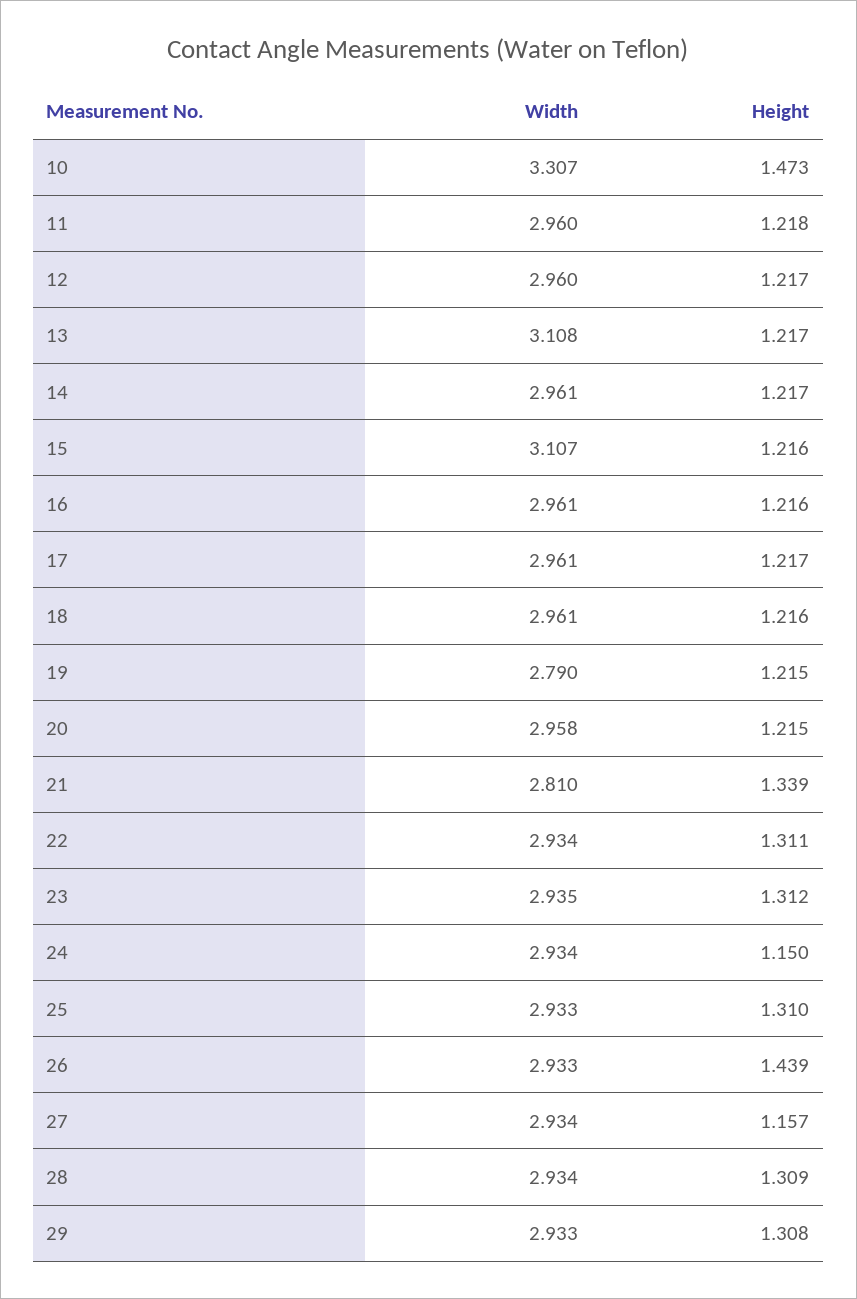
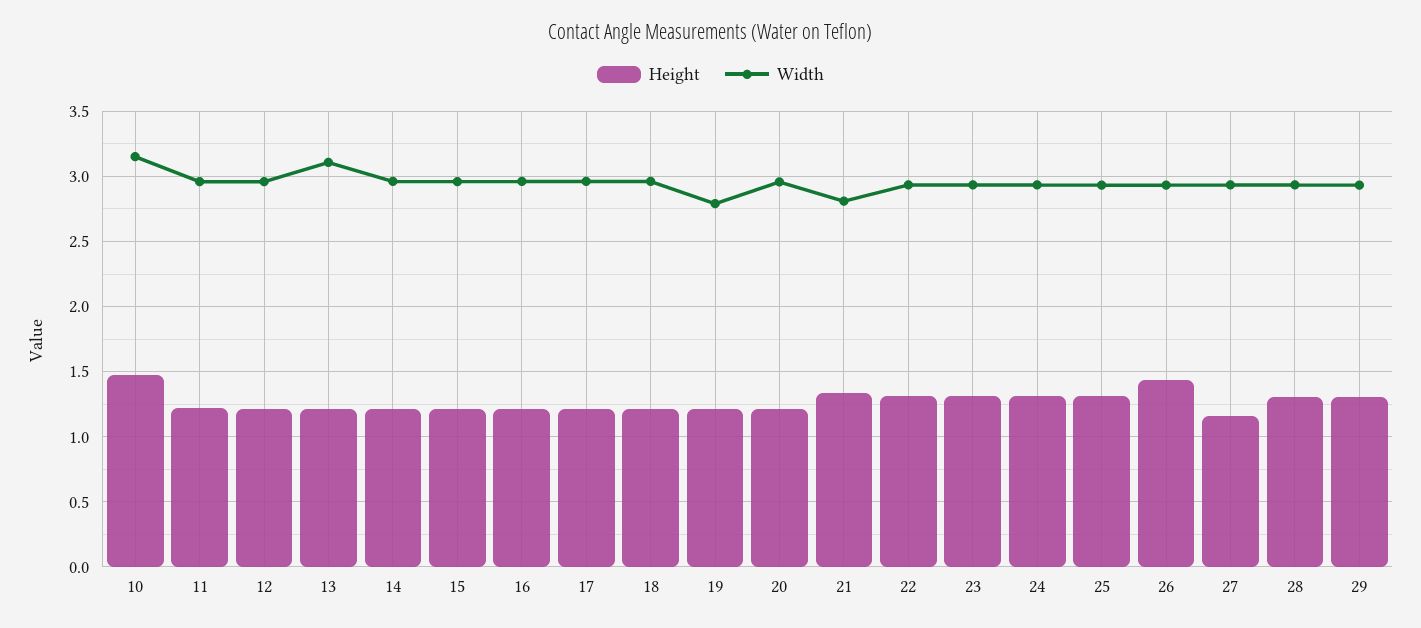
Width, 10: 3.307 -> 3.15
Width, 15: 3.107 -> 2.95
Height, 24: 1.15 -> 1.3

